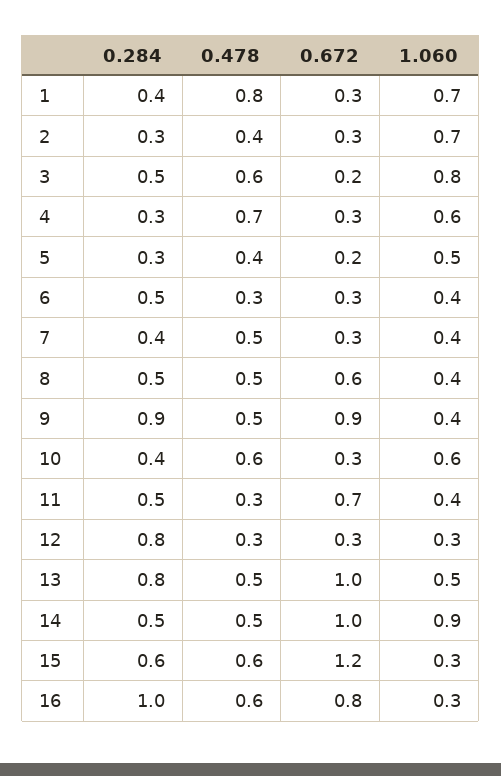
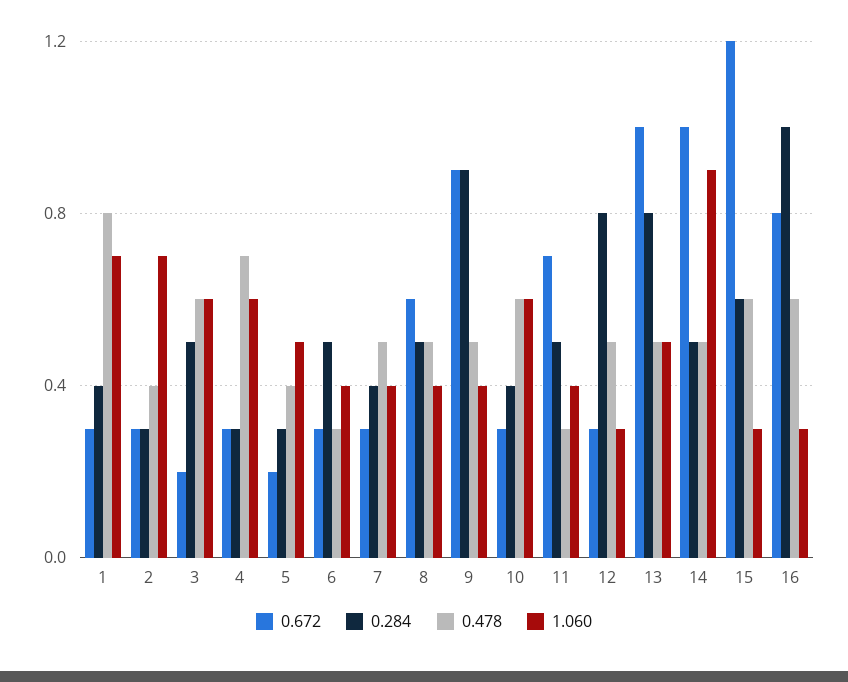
1.060, 3: 0.8 -> 0.6
0.478, 12: 0.3 -> 0.5

